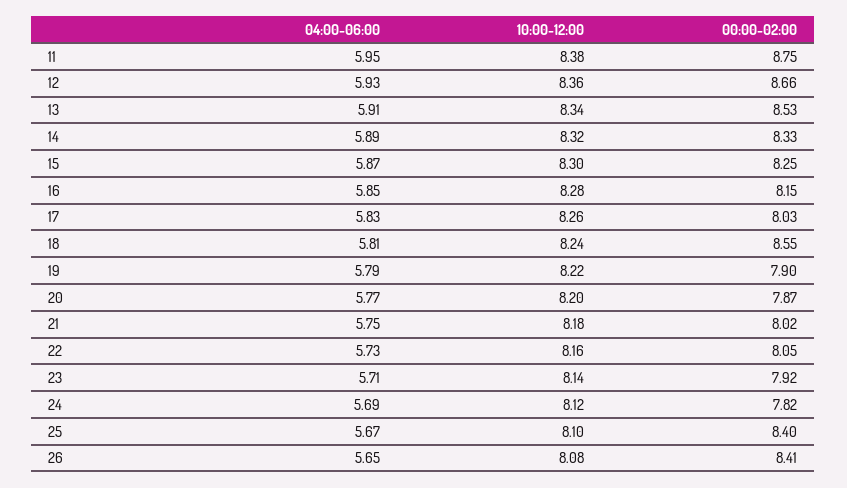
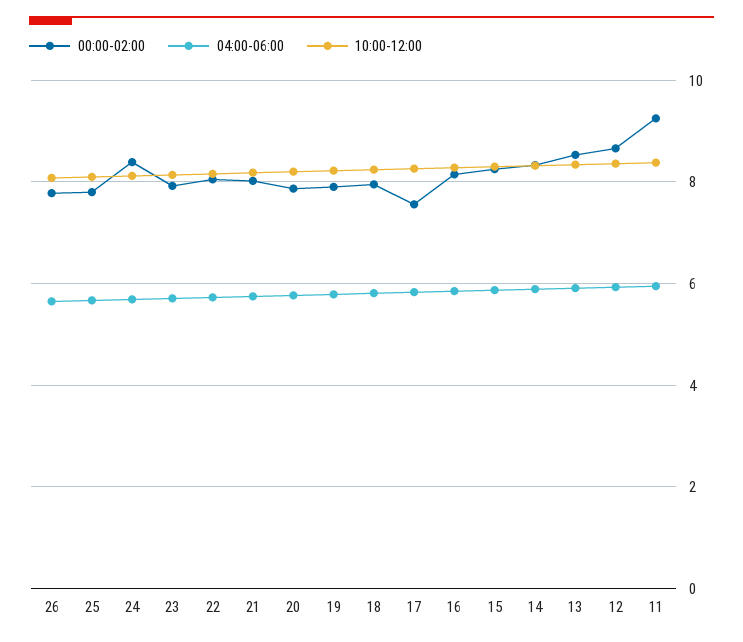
00:00-02:00, 11: 8.75 -> 9.2
00:00-02:00, 17: 8.03 -> 7.6
00:00-02:00, 18: 8.55 -> 8
00:00-02:00, 24: 7.82 -> 8.4
00:00-02:00, 25: 8.4 -> 7.8
00:00-02:00, 26: 8.41 -> 7.8

